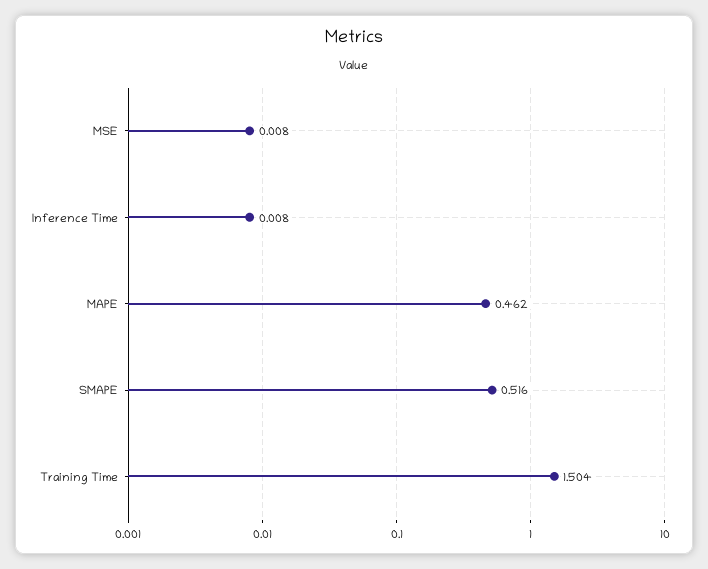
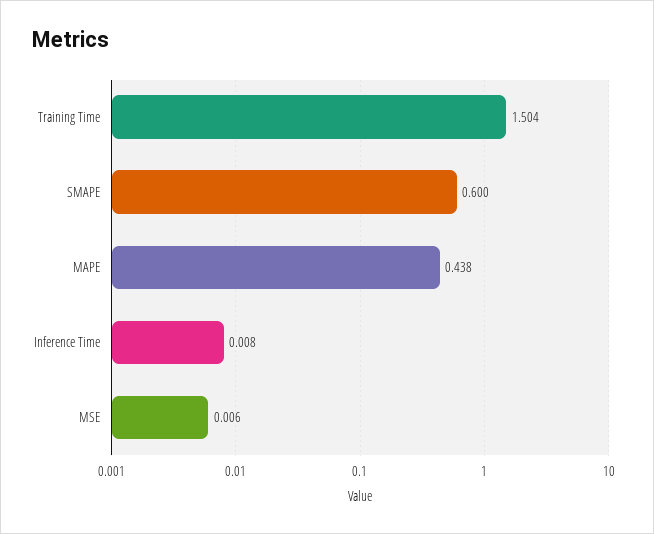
MSE: 0.008 -> 0.006
MAPE: 0.462 -> 0.438
SMAPE: 0.516 -> 0.6

